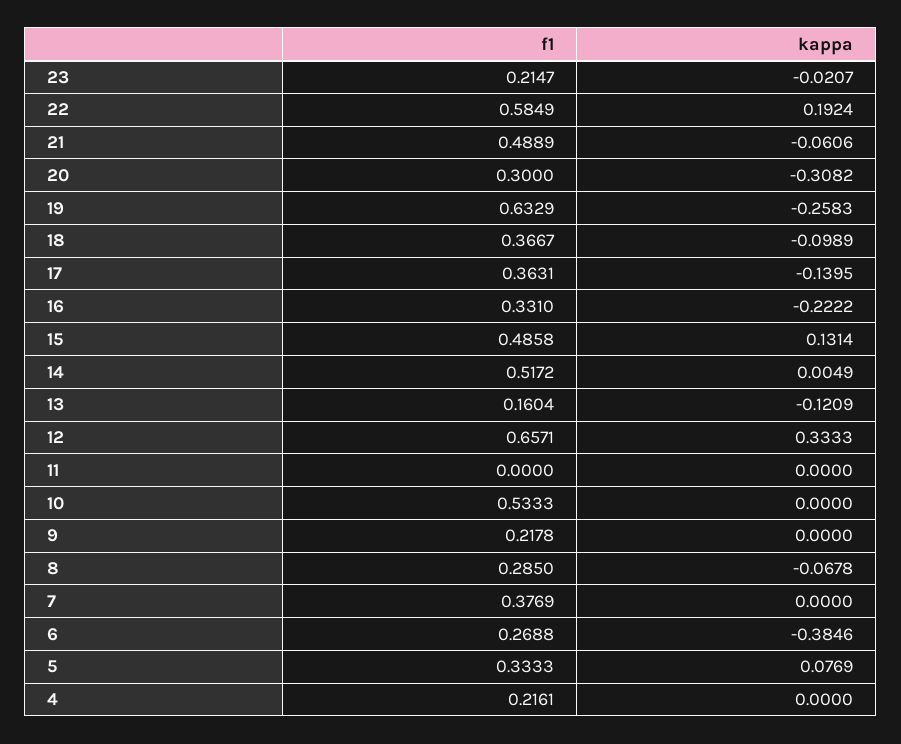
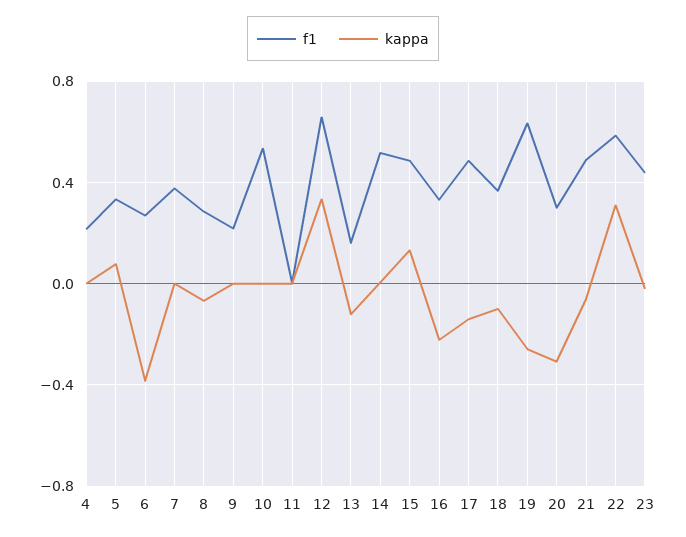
f1, 23: 0.2147 -> 0.45
kappa, 22: 0.1924 -> 0.3
f1, 17: 0.3631 -> 0.5

